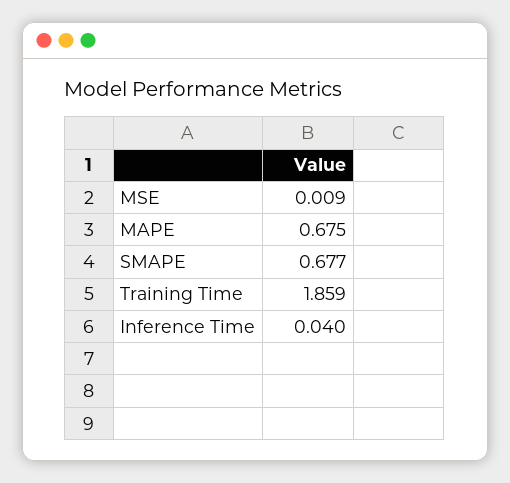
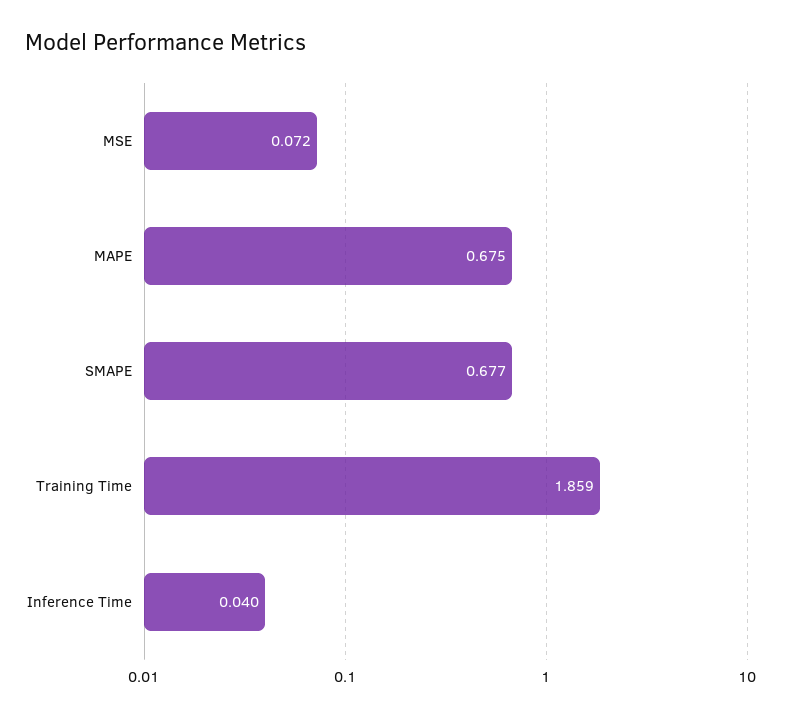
MSE: 0.009 -> 0.072

